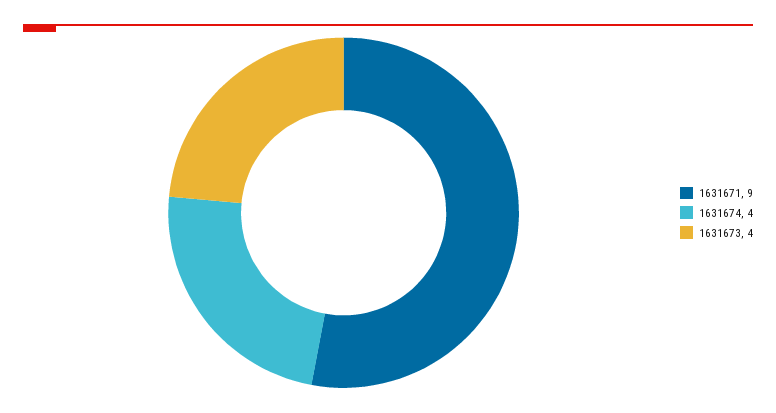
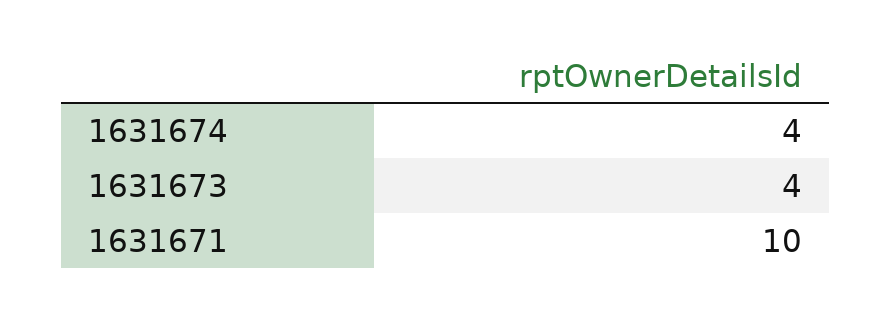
1631671: 9 -> 10

